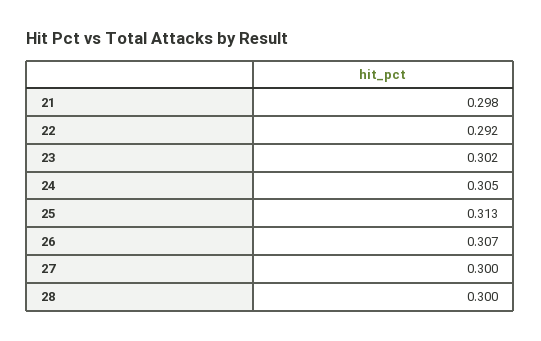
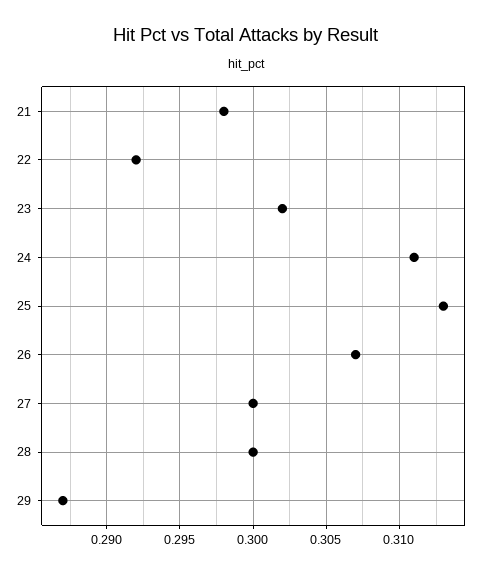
24: 0.305 -> 0.311
29: none -> 0.287

